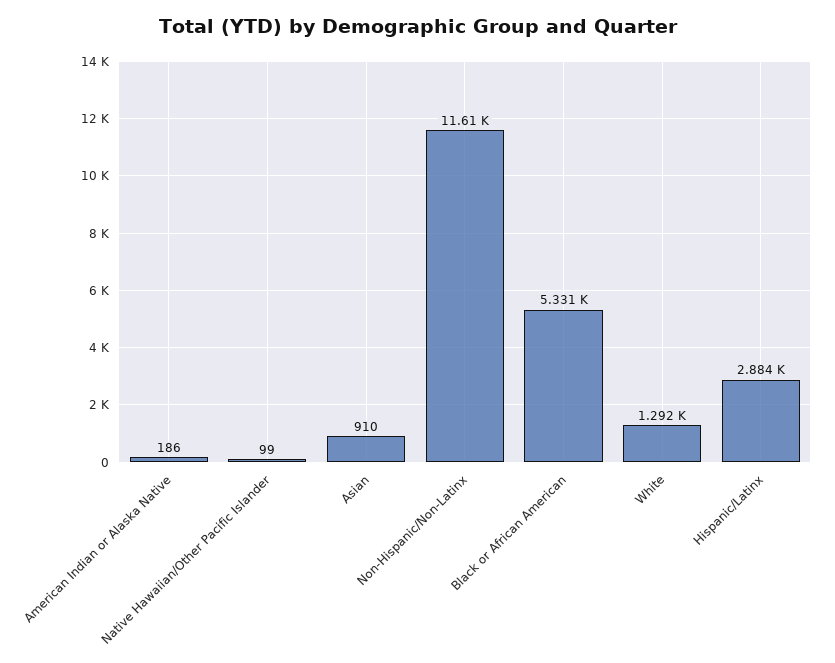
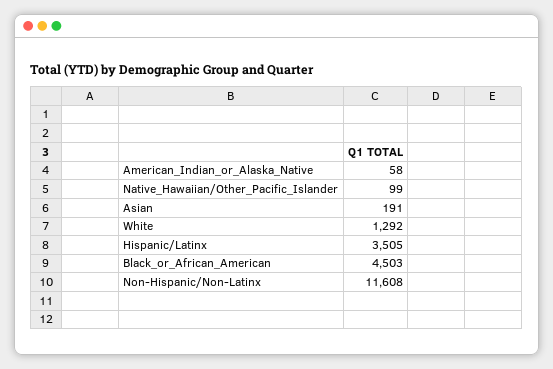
American Indian or Alaska Native: 186 -> 58
Asian: 910 -> 191
Black or African American: 5331 -> 4503
Hispanic/Latinx: 2884 -> 3505

